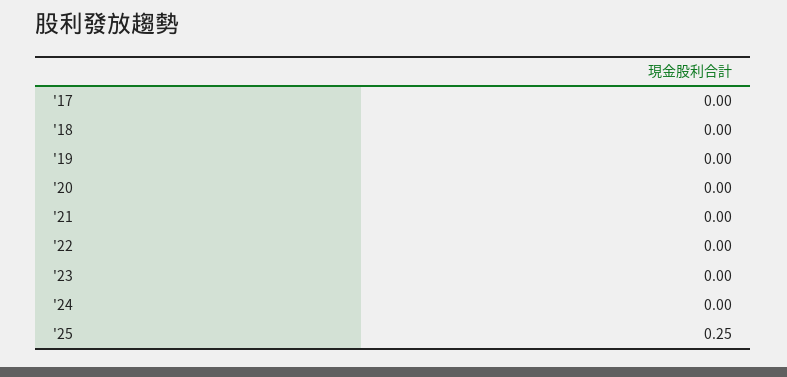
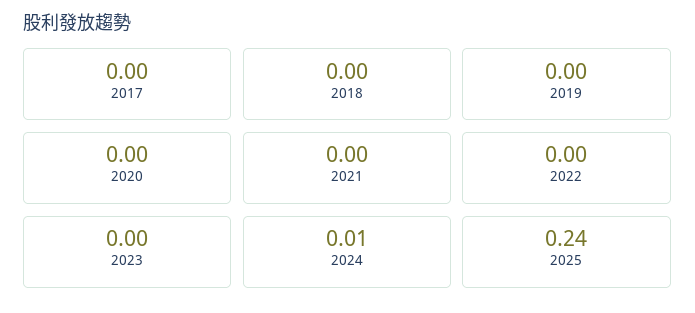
'24: 0 -> 0.01
'25: 0.25 -> 0.24

